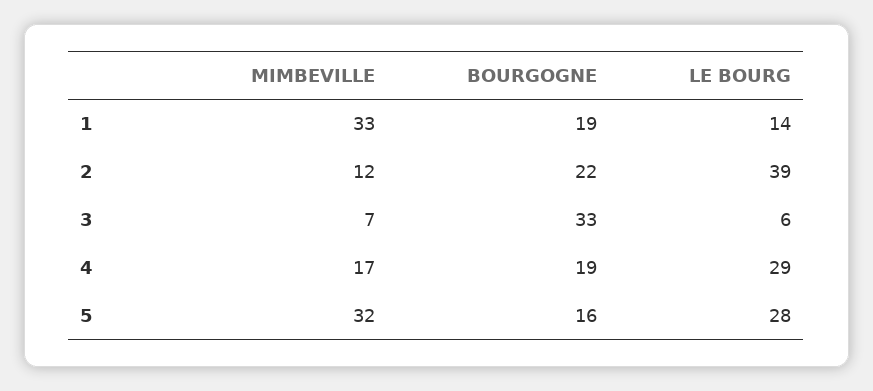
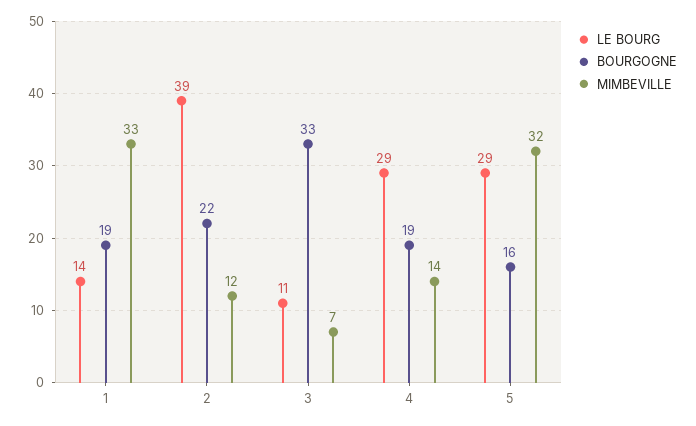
LE BOURG, 3: 6 -> 11
MIMBEVILLE, 4: 17 -> 14
LE BOURG, 5: 28 -> 29

